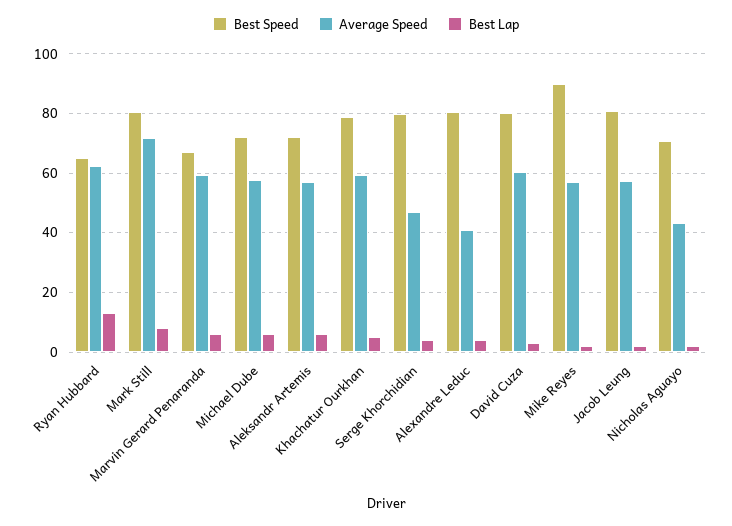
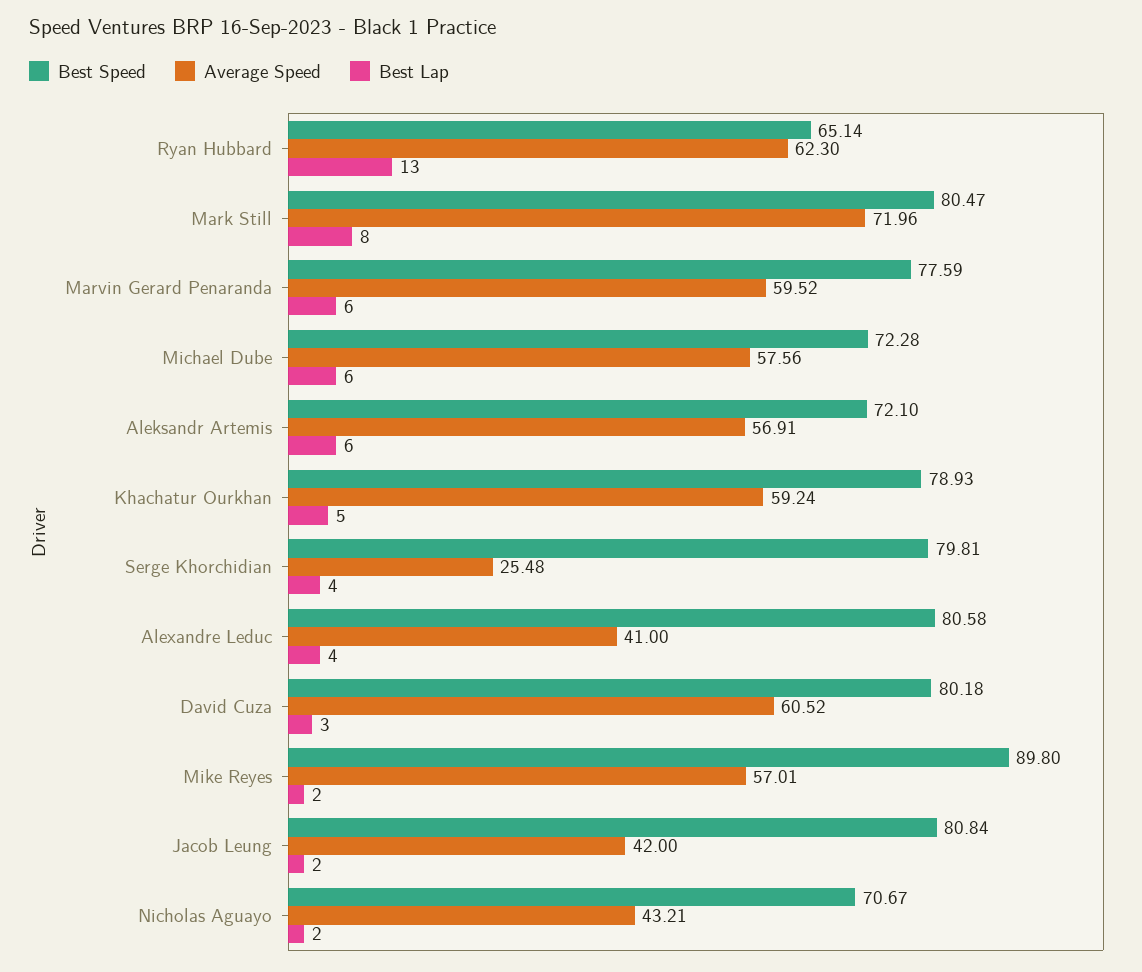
Best Speed, Marvin Gerard Penaranda: 67.5 -> 77.59
Average Speed, Serge Khorchidian: 47.5 -> 25.48
Average Speed, Jacob Leung: 57.5 -> 42

